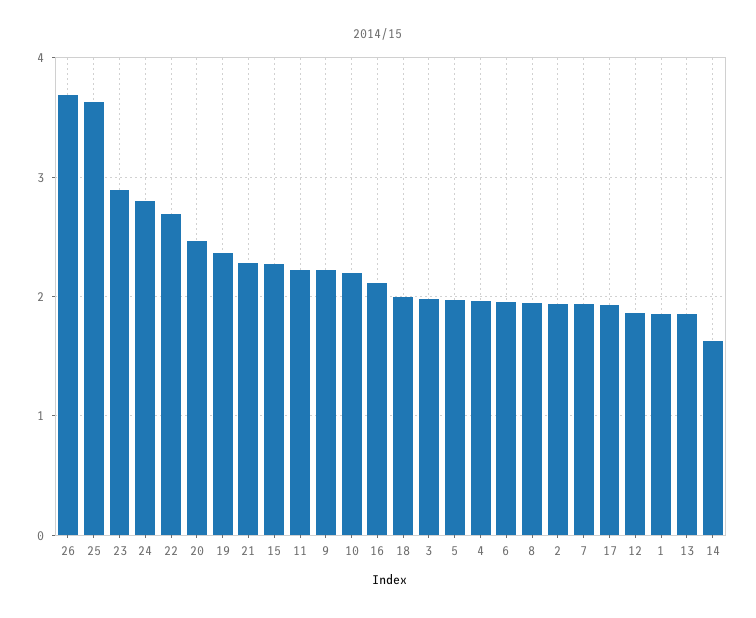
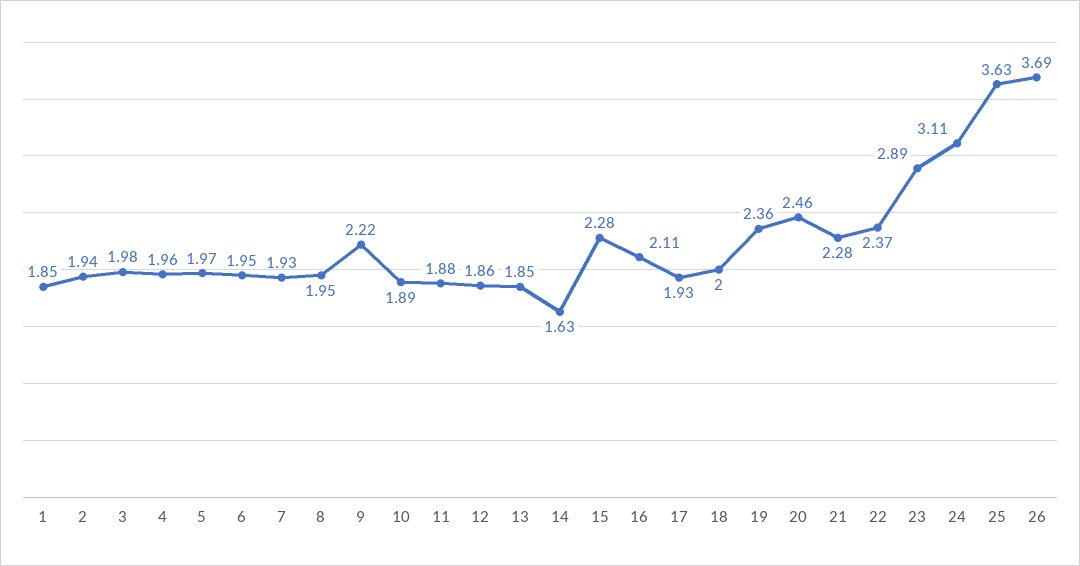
24: 2.8 -> 3.11
22: 2.7 -> 2.37
11: 2.2 -> 1.88
10: 2.2 -> 1.89

